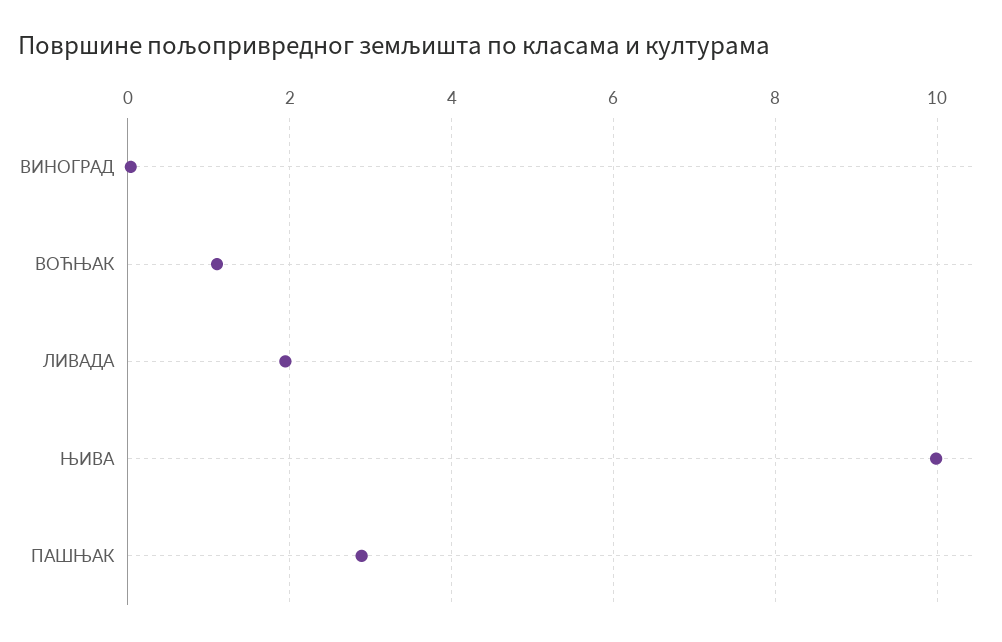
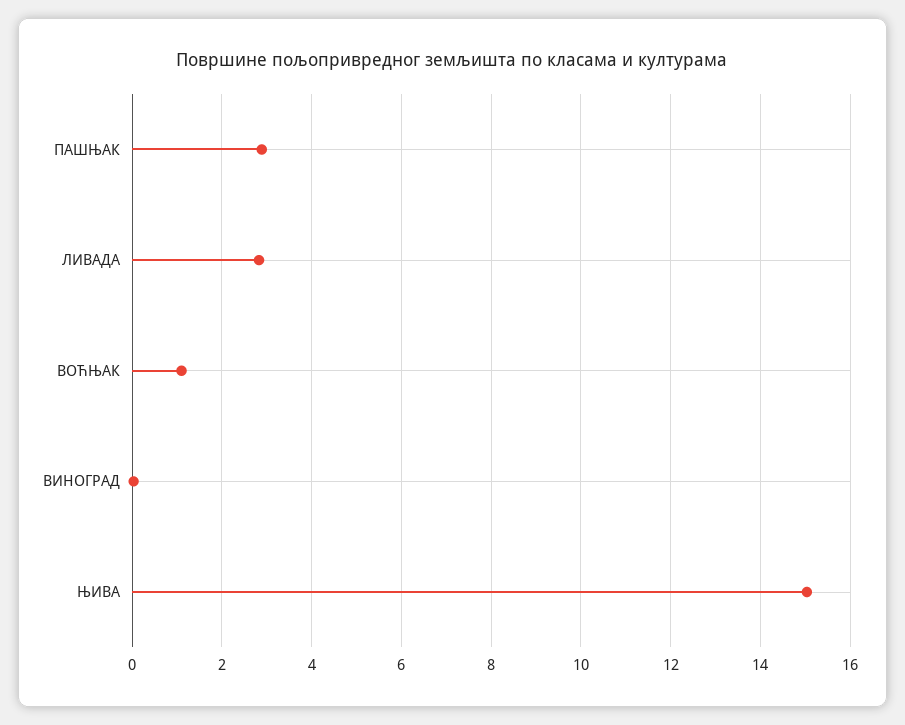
ЛИВАДА: 2 -> 2.8
ЊИВА: 10 -> 15

